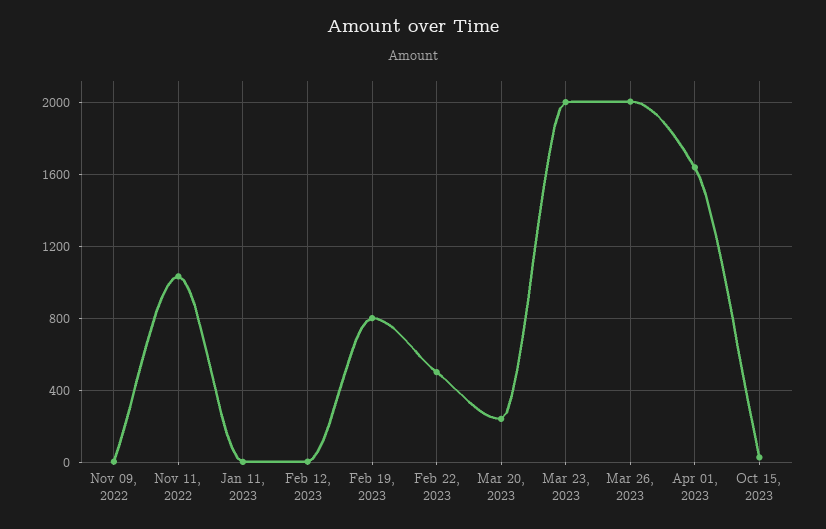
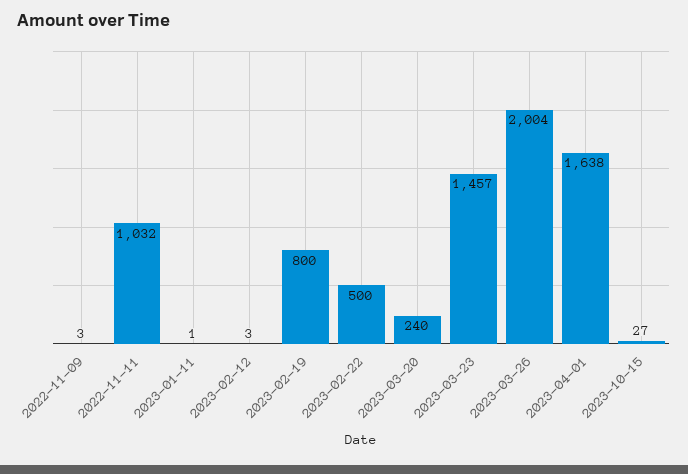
Mar 23, 2023: 2000 -> 1457

